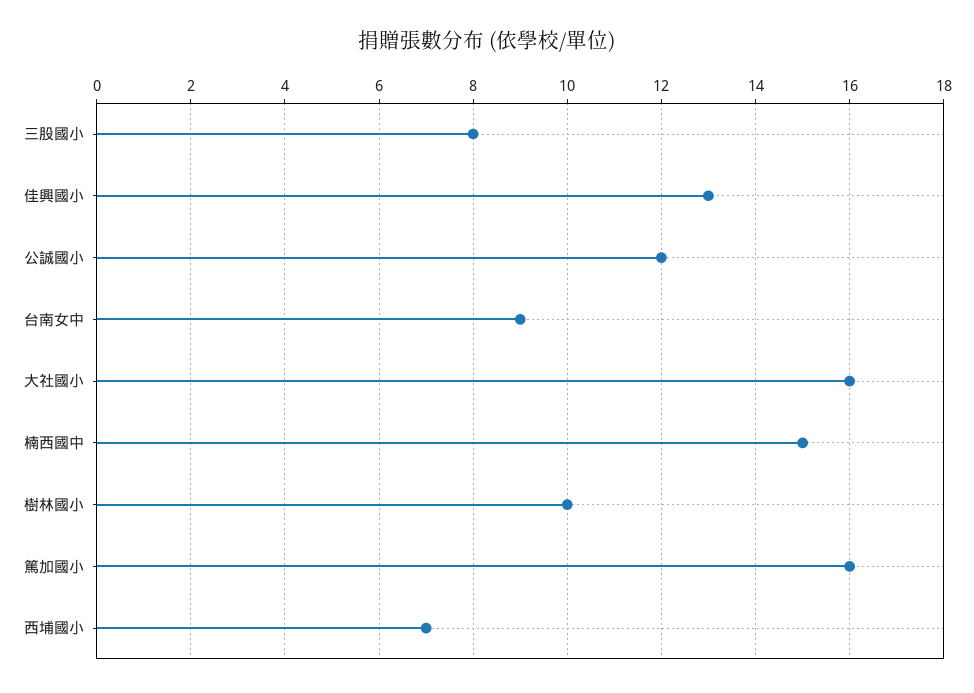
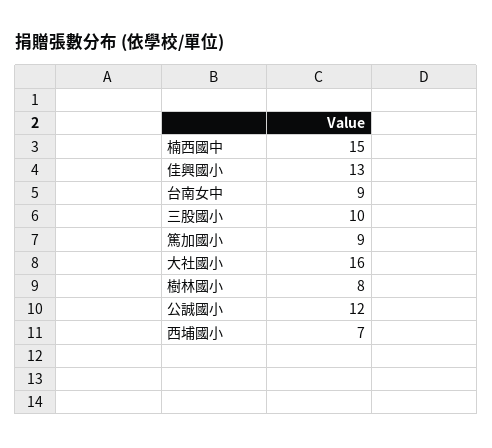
三股國小: 8 -> 10
樹林國小: 10 -> 8
篤加國小: 16 -> 9

